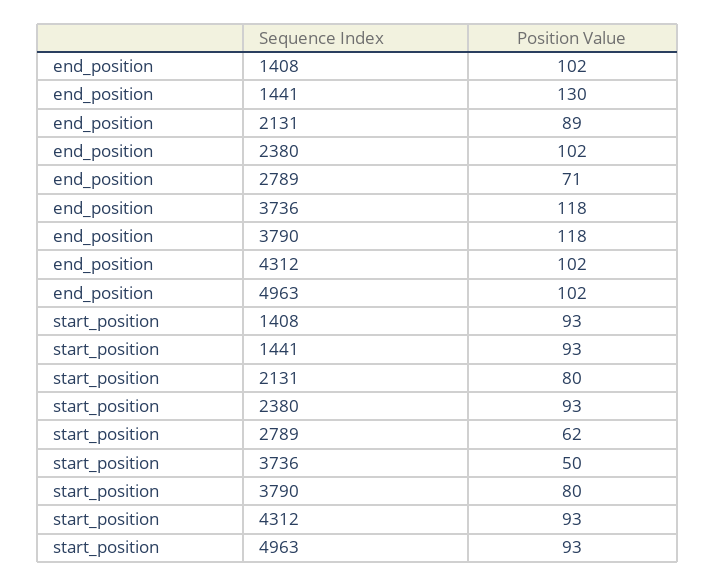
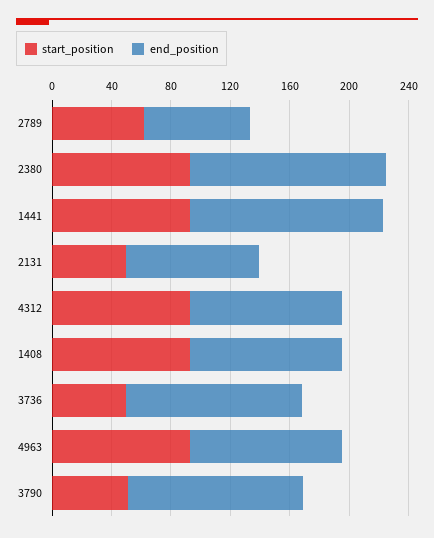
end_position, 2380: 102 -> 130
start_position, 2131: 80 -> 50
start_position, 3790: 80 -> 50

